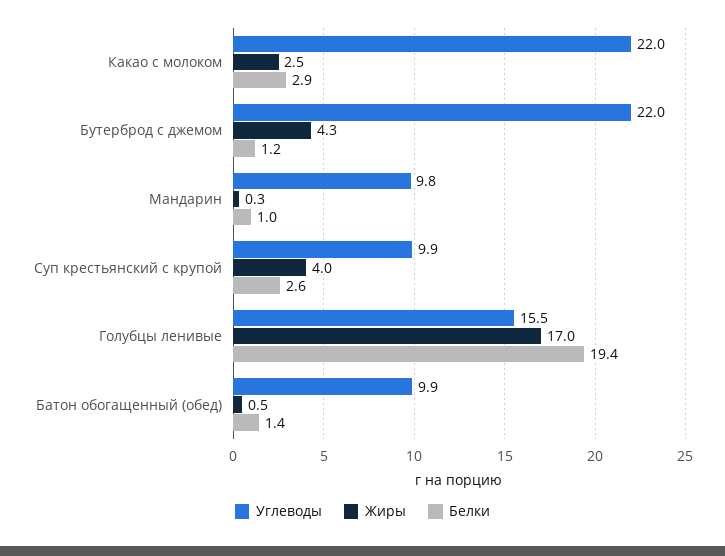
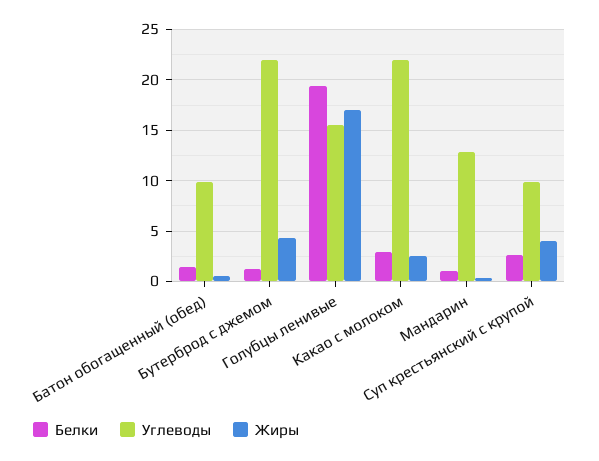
Углеводы, Мандарин: 9.8 -> 13

